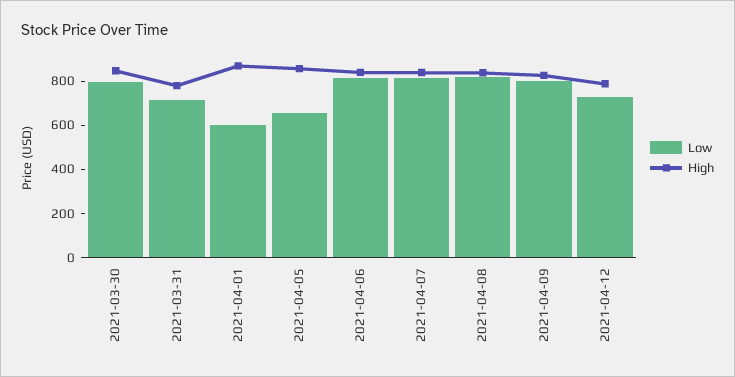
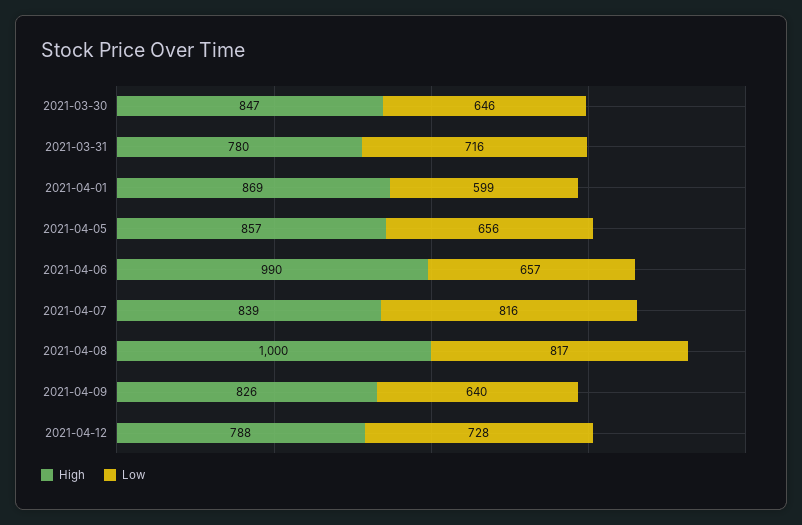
Low, 2021-03-30: 800 -> 646
Low, 2021-04-06: 800 -> 657
High, 2021-04-06: 850 -> 990
High, 2021-04-08: 850 -> 1000
Low, 2021-04-09: 800 -> 640

